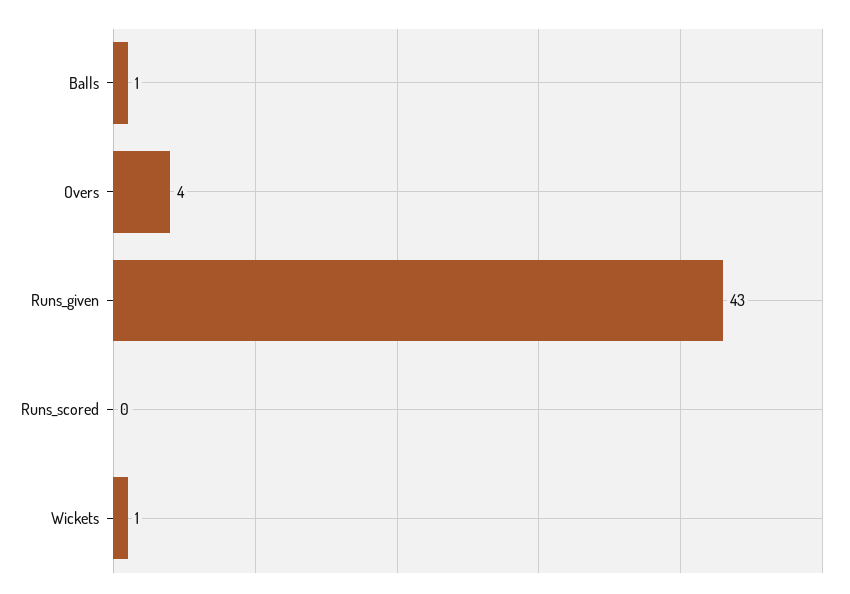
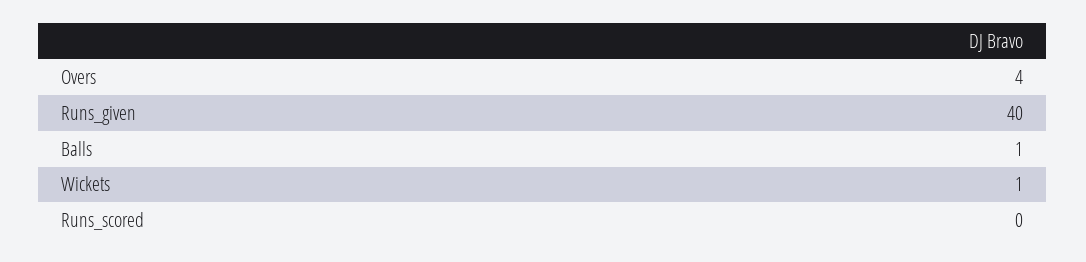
Runs_given: 43 -> 40

